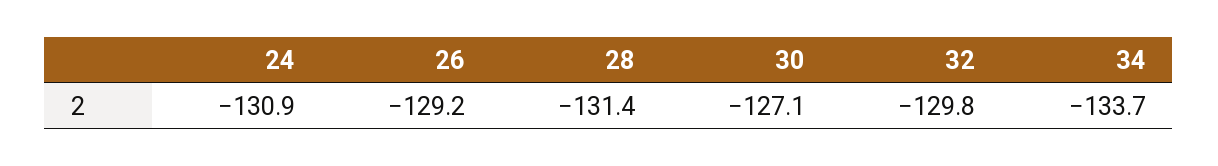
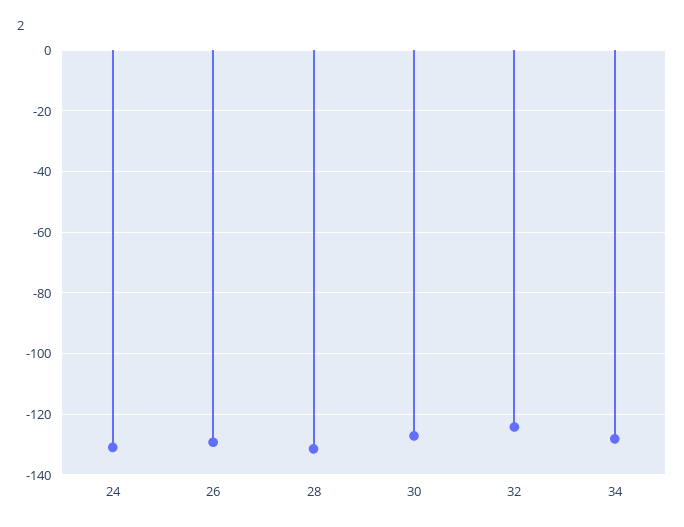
32: -129.8 -> -124
34: -133.7 -> -128

